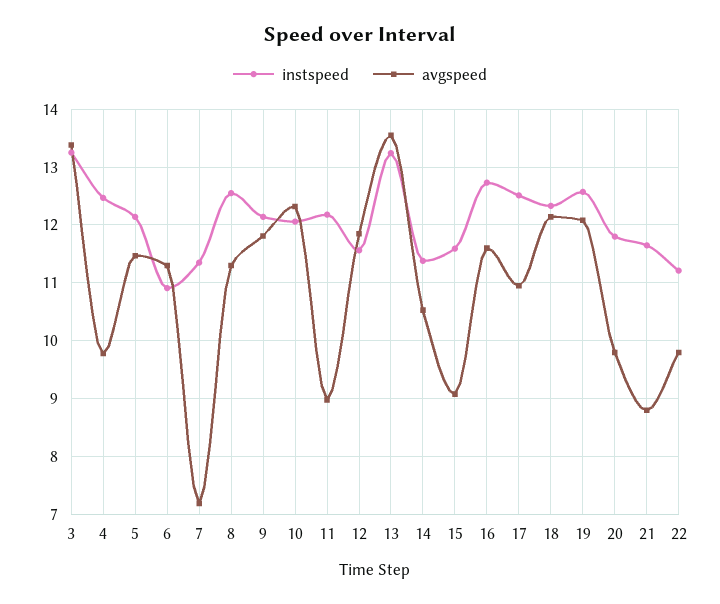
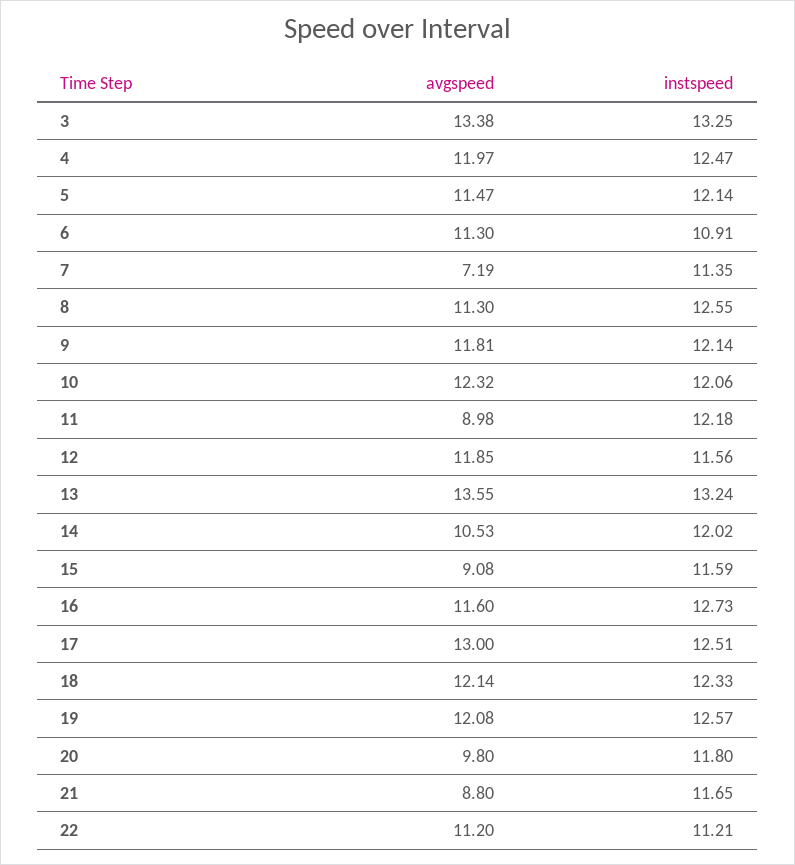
avgspeed, 4: 9.8 -> 11.97
instspeed, 14: 11.4 -> 12.02
avgspeed, 17: 11 -> 13
avgspeed, 22: 9.8 -> 11.2

